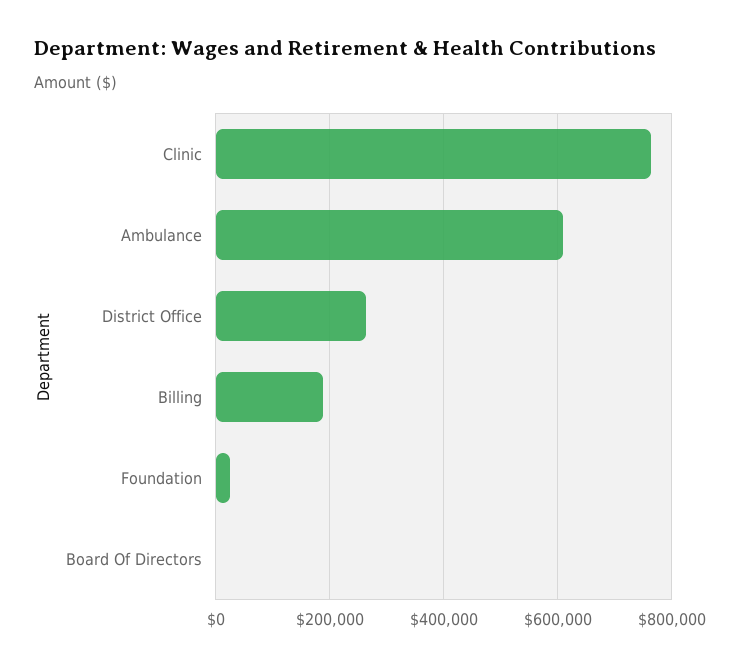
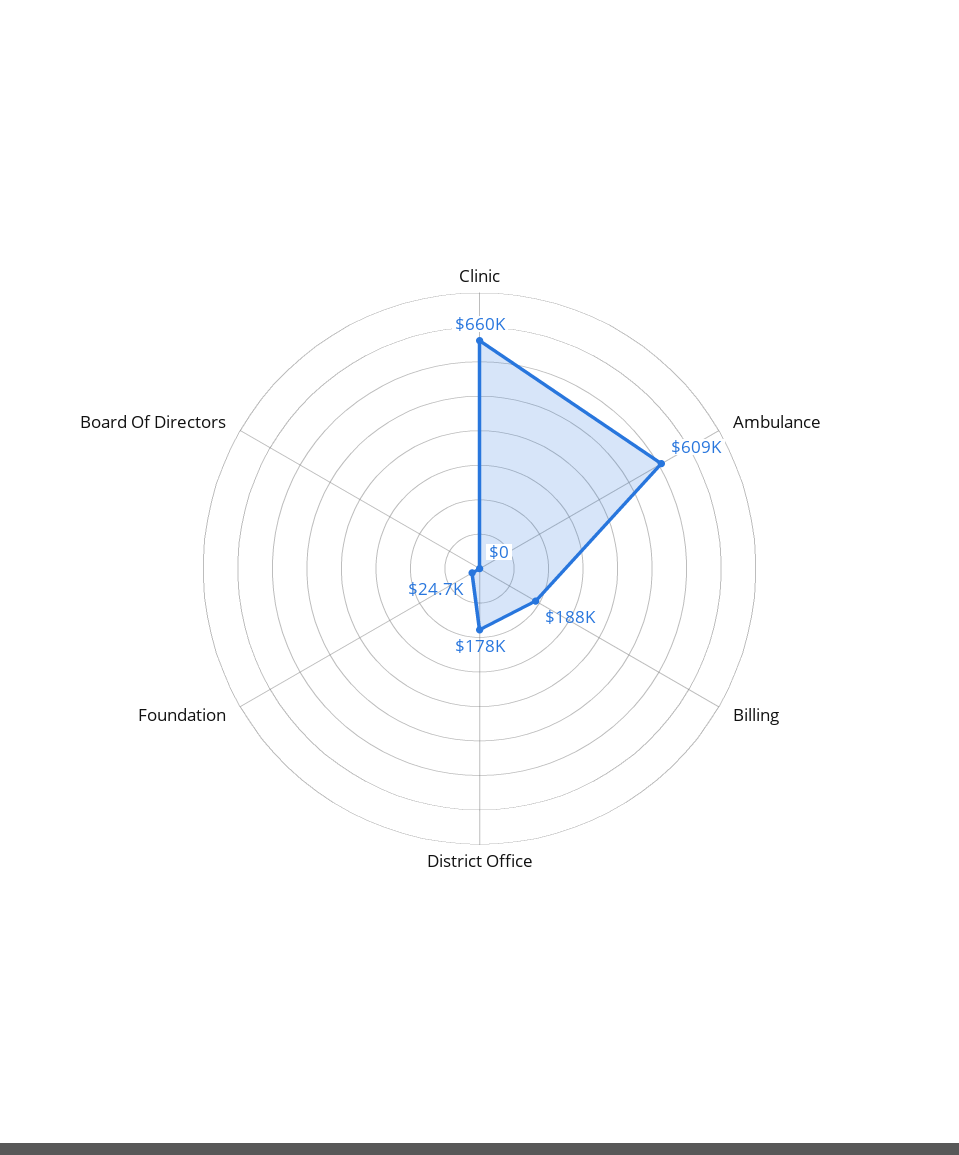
Clinic: 760000 -> 660000
District Office: 260000 -> 178000

